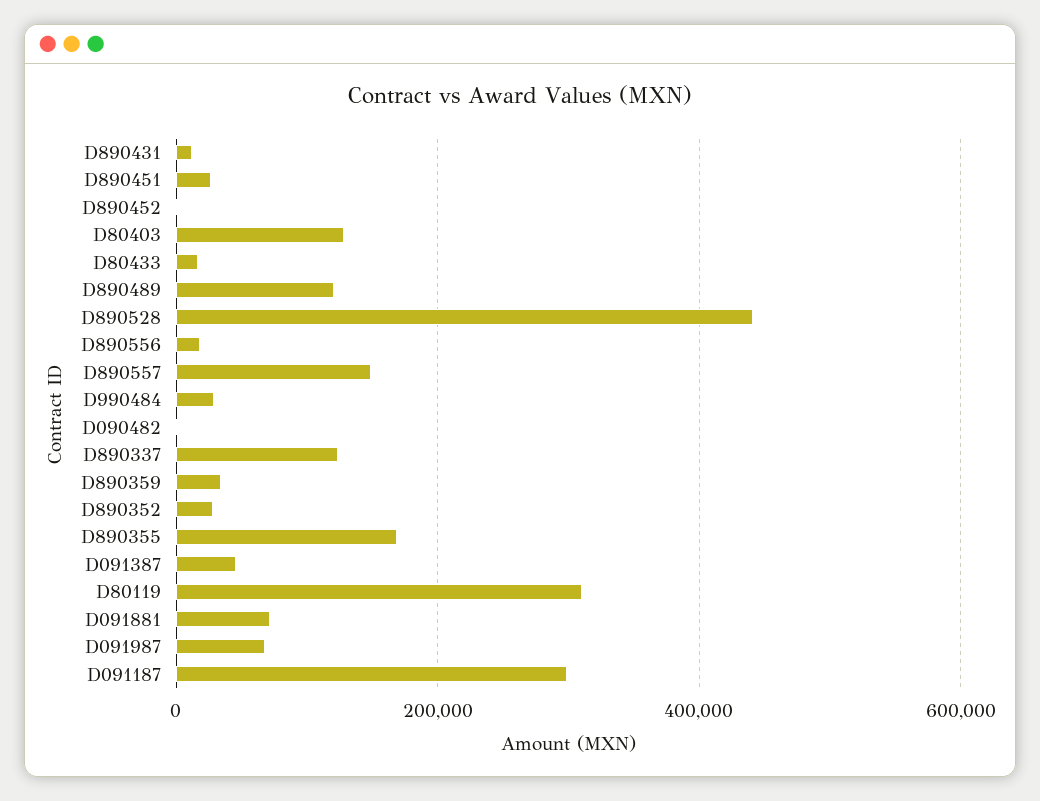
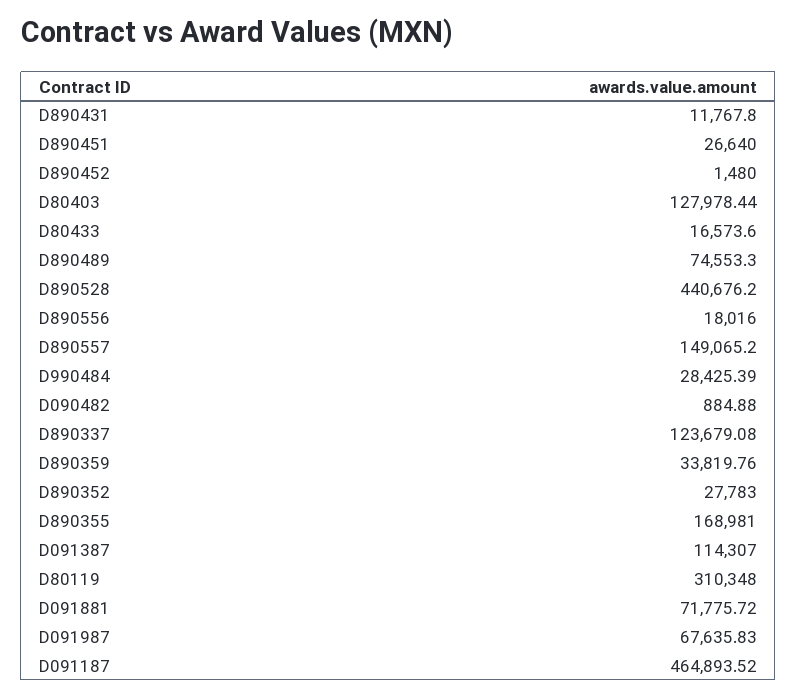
D890489: 120000 -> 74553.3
D091387: 40000 -> 114307
D091187: 300000 -> 464893.52

